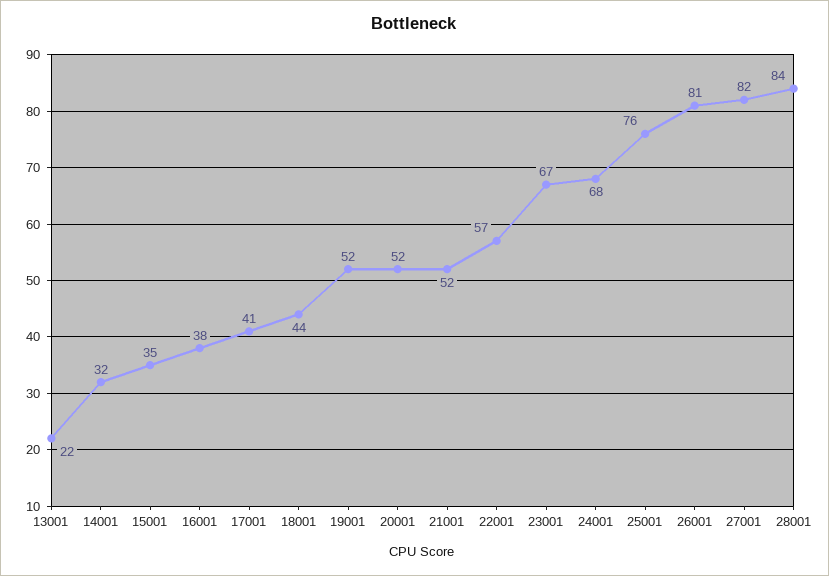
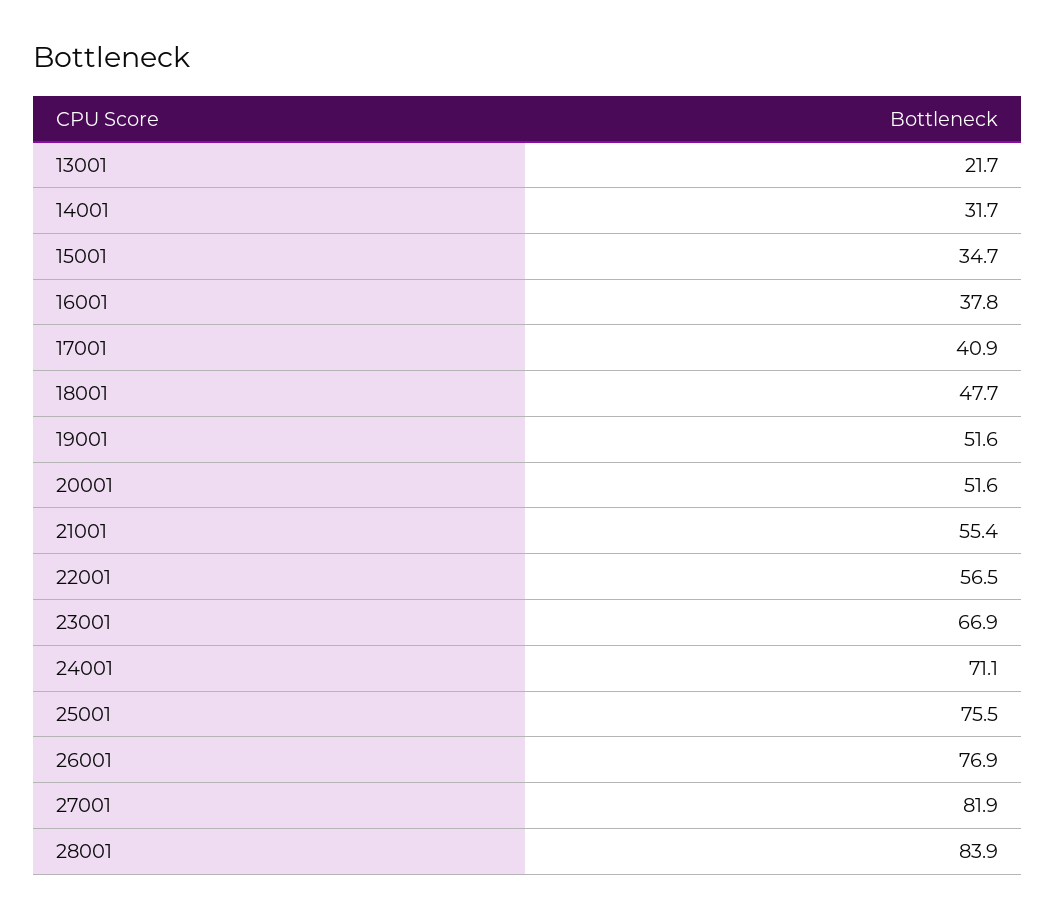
18001: 44 -> 47.7
21001: 52 -> 55.4
24001: 68 -> 71.1
26001: 81 -> 76.9

